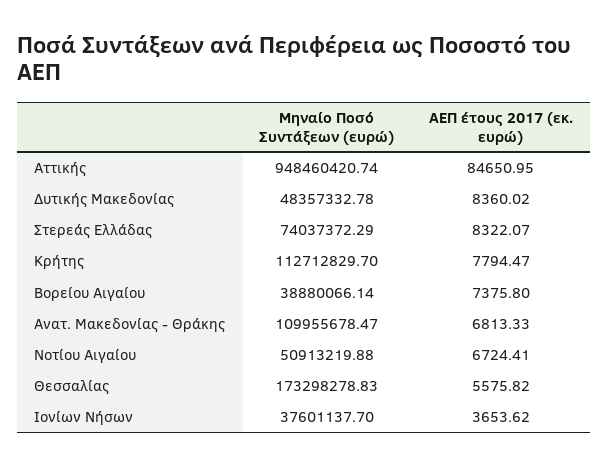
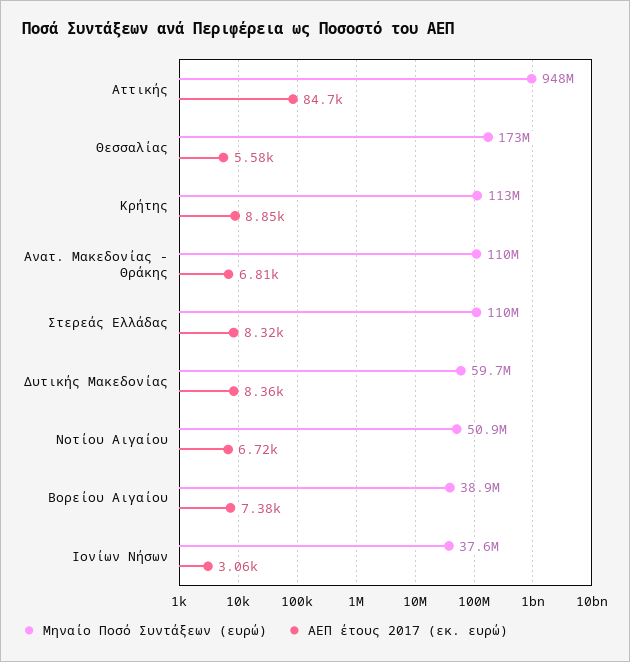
Μηναίο Ποσό Συντάξεων (ευρώ), Δυτικής Μακεδονίας: 48357332.78 -> 59700000
Μηναίο Ποσό Συντάξεων (ευρώ), Στερεάς Ελλάδας: 74037372.29 -> 110000000
ΑΕΠ έτους 2017 (εκ. ευρώ), Κρήτης: 7794.47 -> 8850
ΑΕΠ έτους 2017 (εκ. ευρώ), Ιονίων Νήσων: 3653.62 -> 3060

